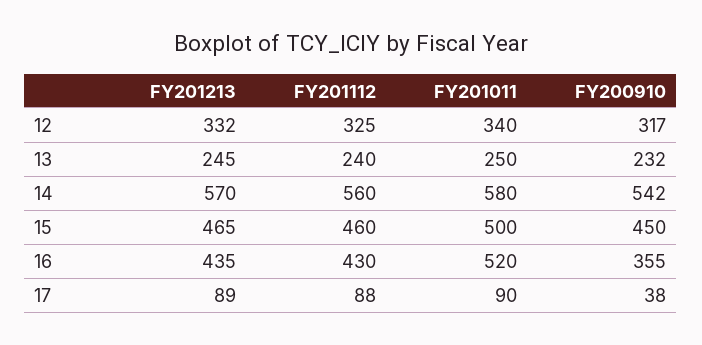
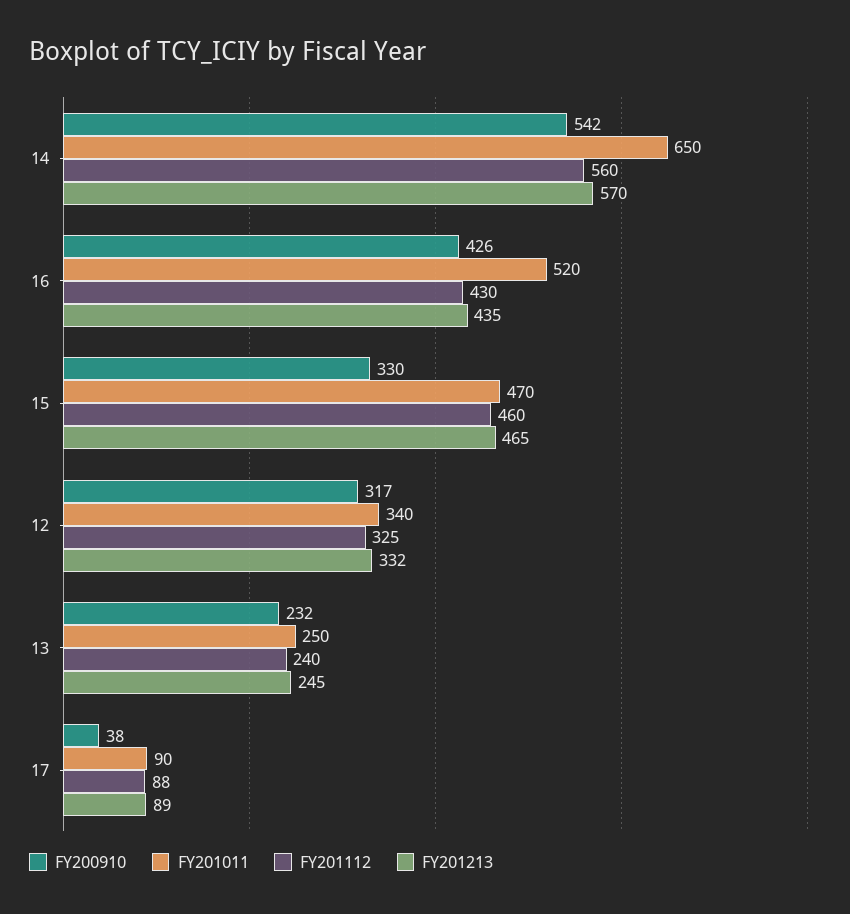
FY201011, 14: 580 -> 650
FY201011, 15: 500 -> 470
FY200910, 15: 450 -> 330
FY200910, 16: 355 -> 426

